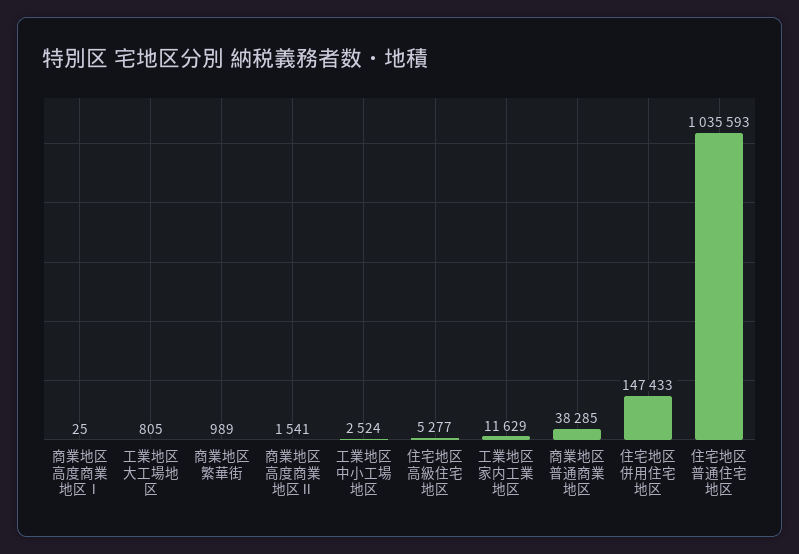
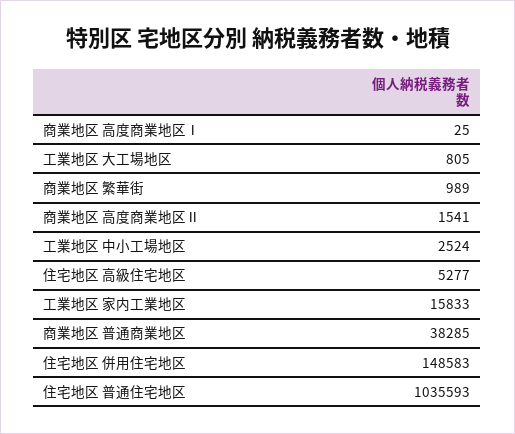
工業地区 家内工業地区: 11629 -> 15833
住宅地区 併用住宅地区: 147433 -> 148583

